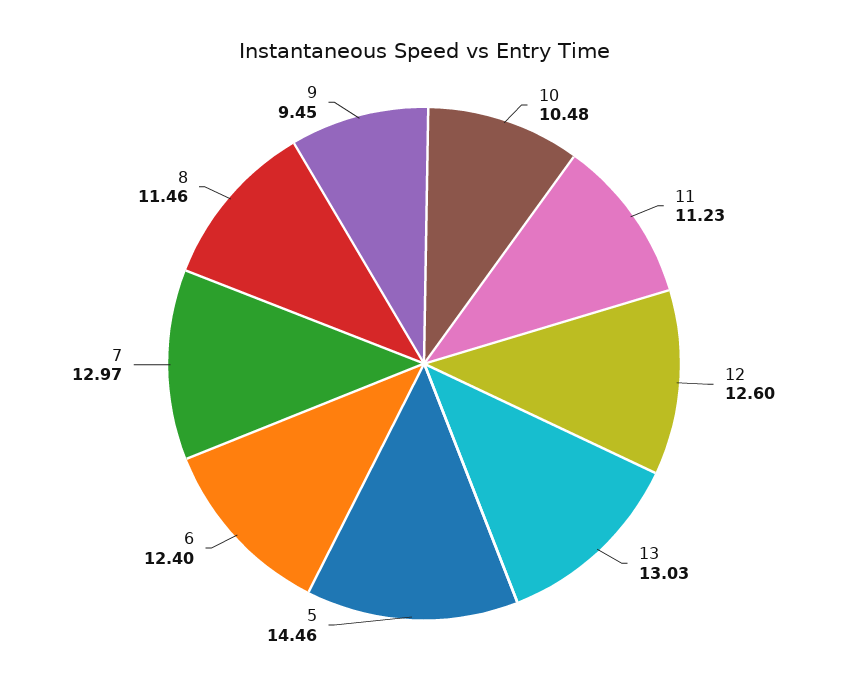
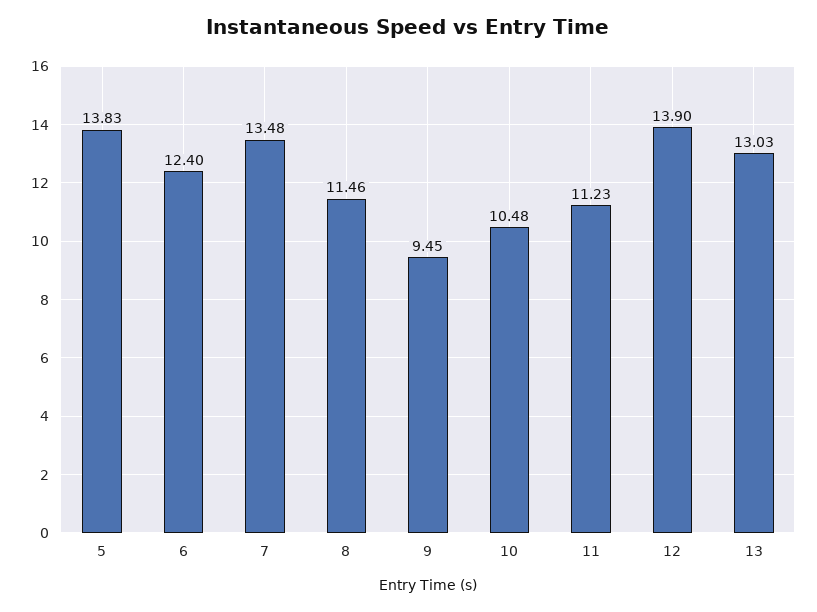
12: 12.6 -> 13.9
5: 14.46 -> 13.83
7: 12.97 -> 13.48

